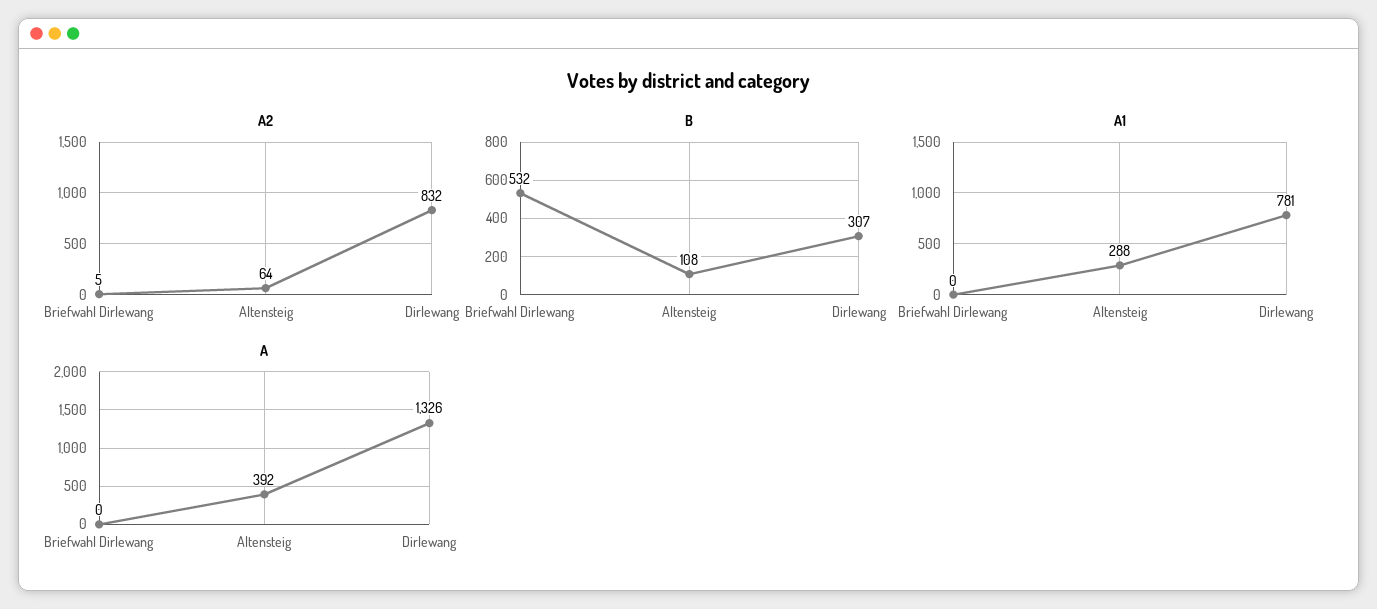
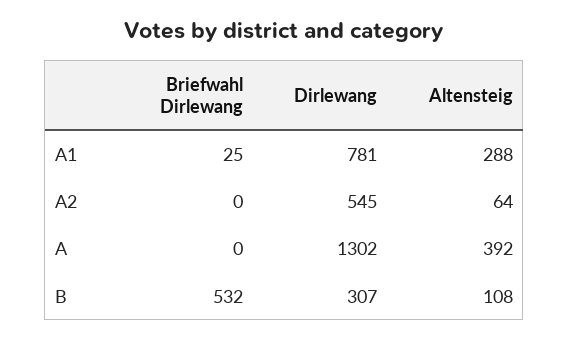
A2, Briefwahl Dirlewang: 5 -> 0
A2, Dirlewang: 832 -> 545
A1, Briefwahl Dirlewang: 0 -> 25
A, Dirlewang: 1326 -> 1302

